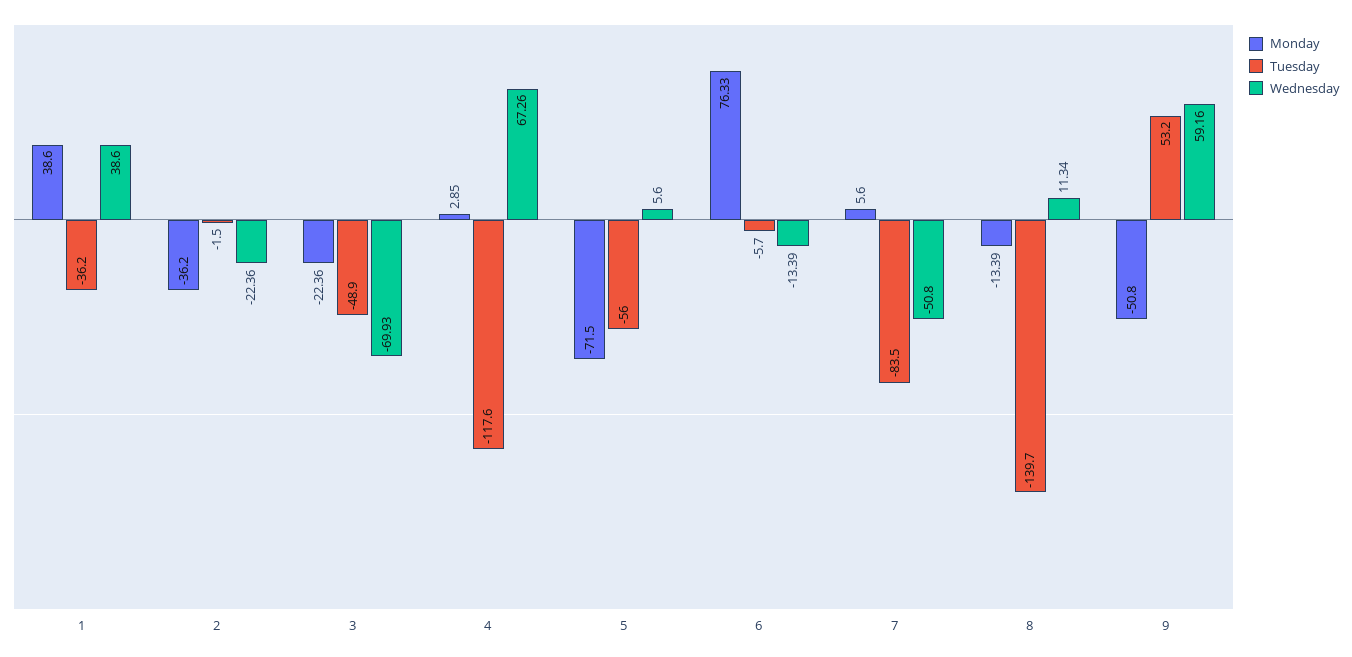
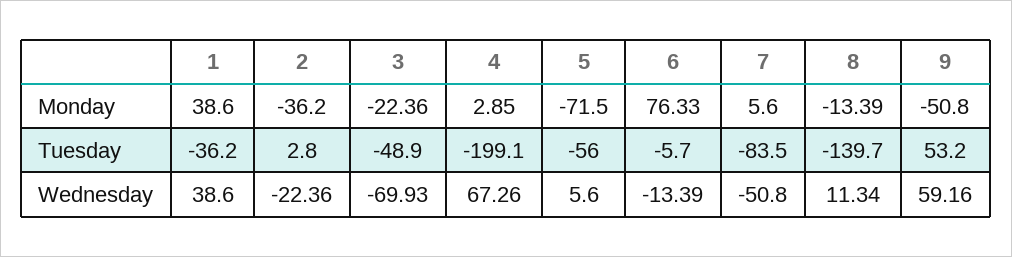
Tuesday, 2: -1.5 -> 2.8
Tuesday, 4: -117.6 -> -199.1

